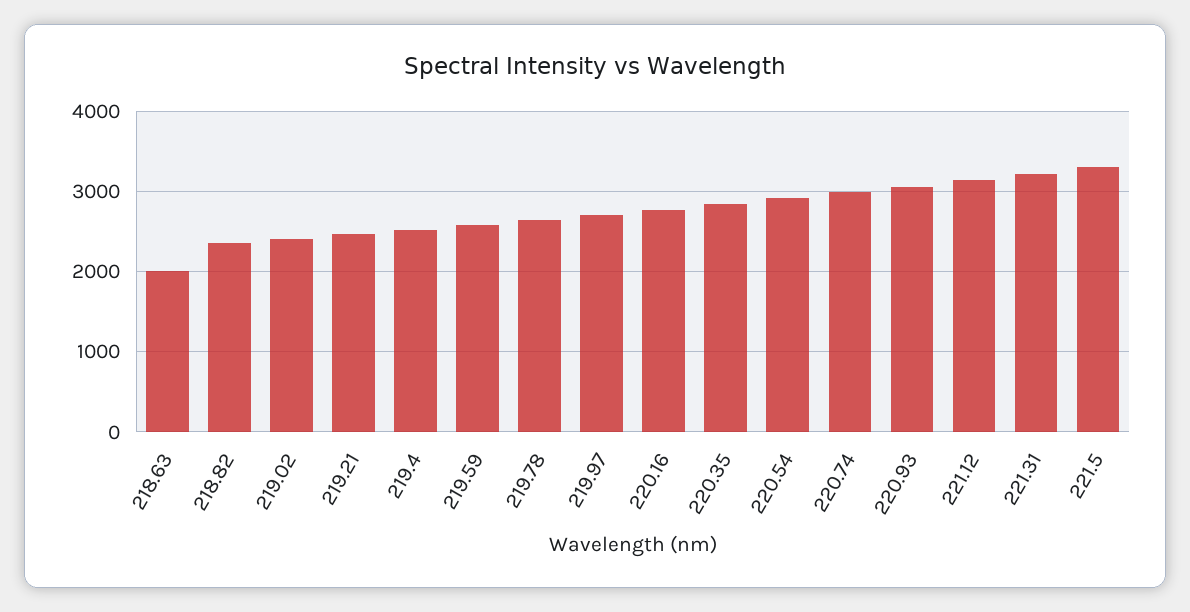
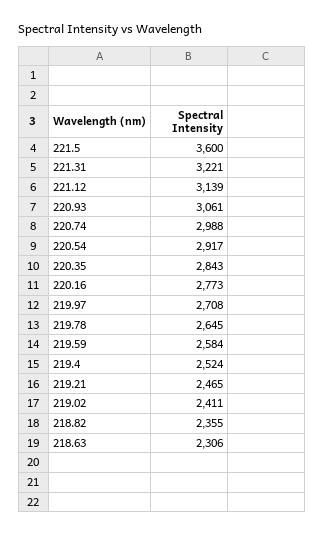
218.63: 2000 -> 2306
221.5: 3300 -> 3600

